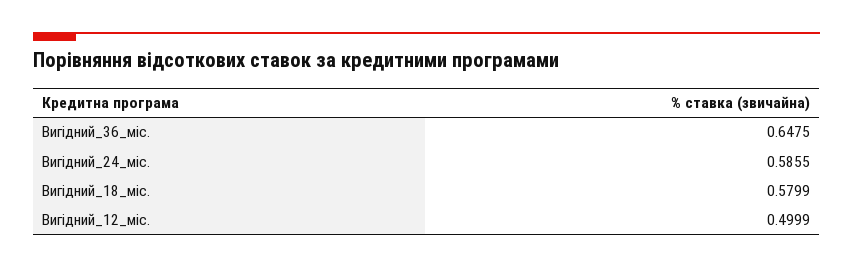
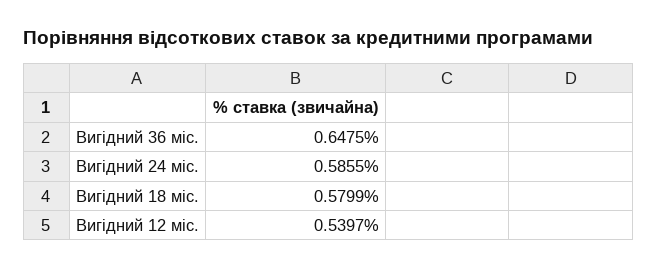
Вигідний_12_міс.: 0.4999 -> 0.5397

